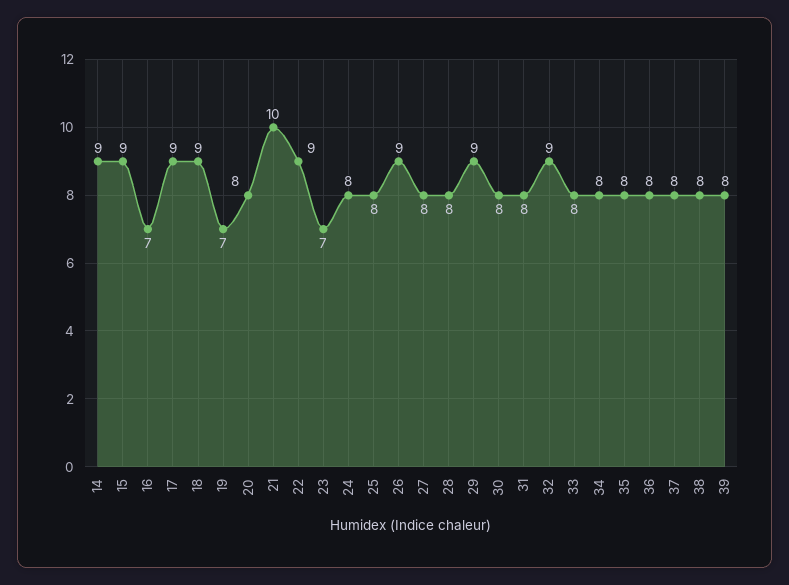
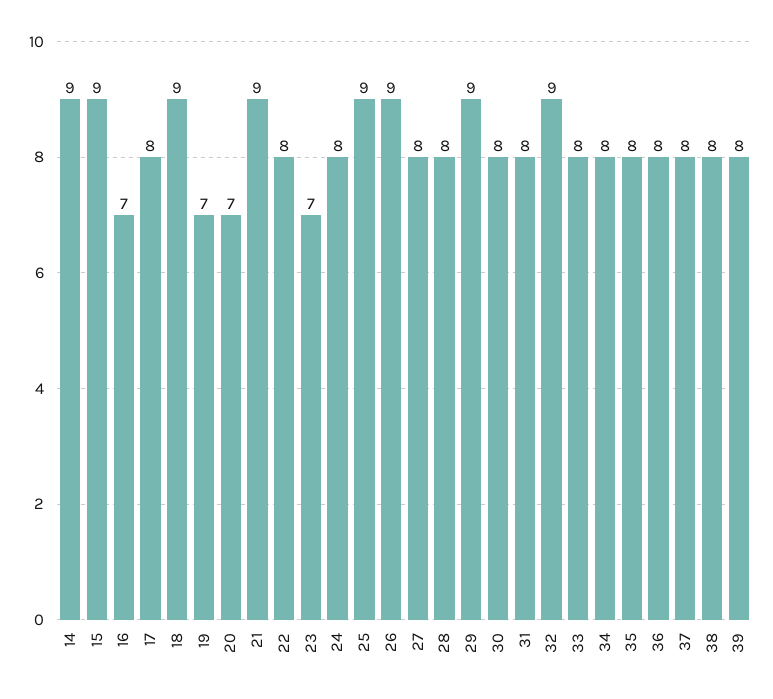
17: 9 -> 8
20: 8 -> 7
21: 10 -> 9
22: 9 -> 8
25: 8 -> 9

